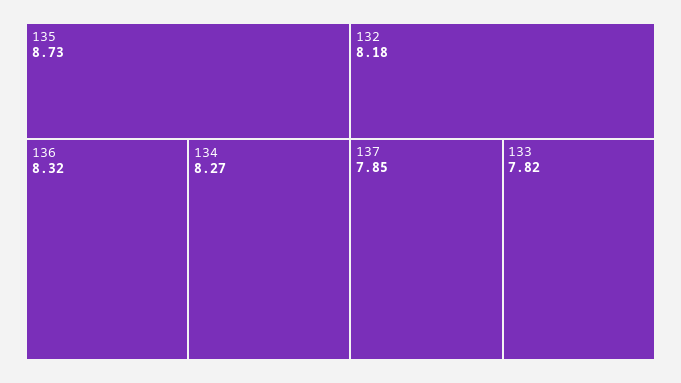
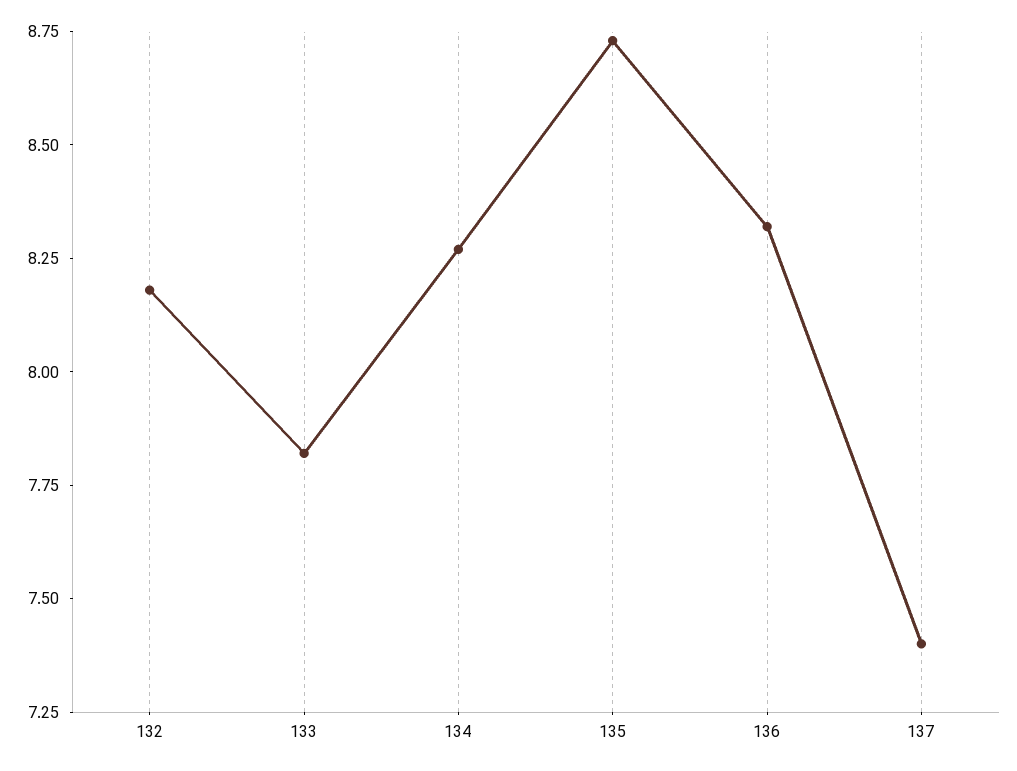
137: 7.85 -> 7.4

